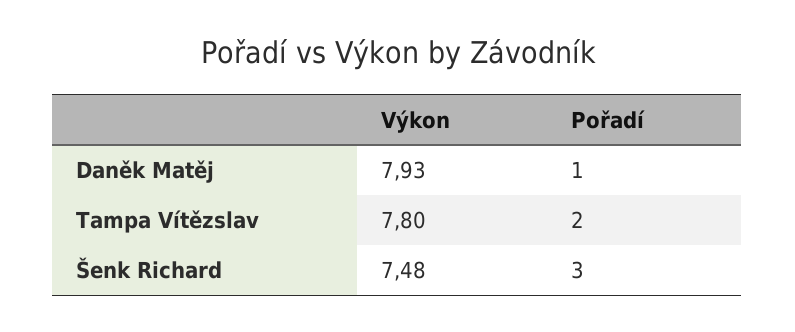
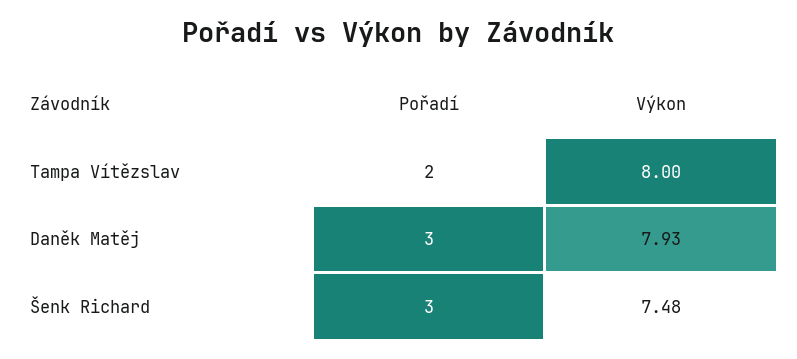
Pořadí, Daněk Matěj: 1 -> 3
Výkon, Tampa Vítězslav: 7.8 -> 8

